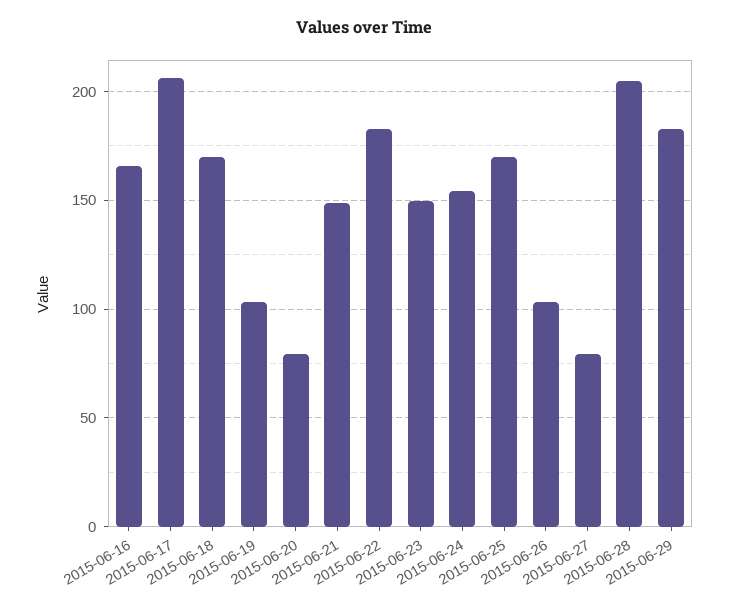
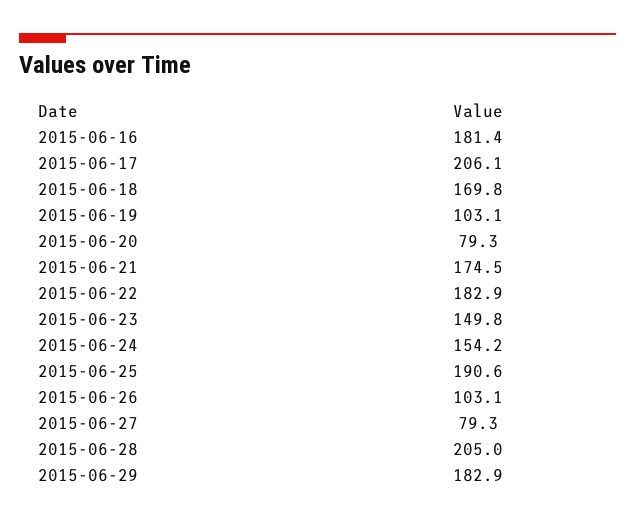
2015-06-16: 165 -> 181.4
2015-06-21: 150 -> 174.5
2015-06-25: 170 -> 190.6

